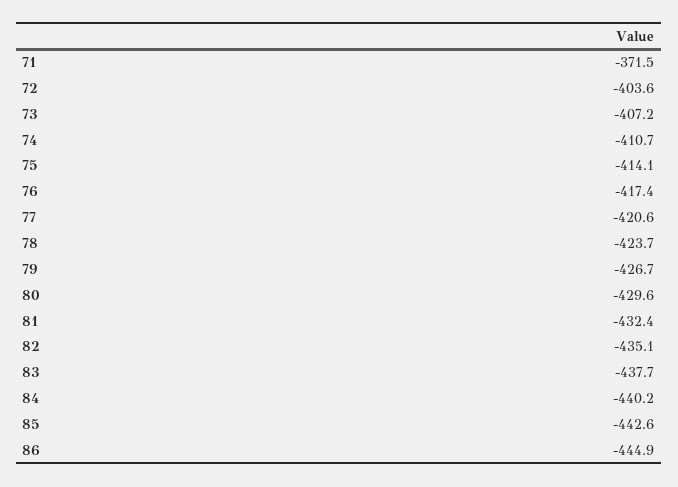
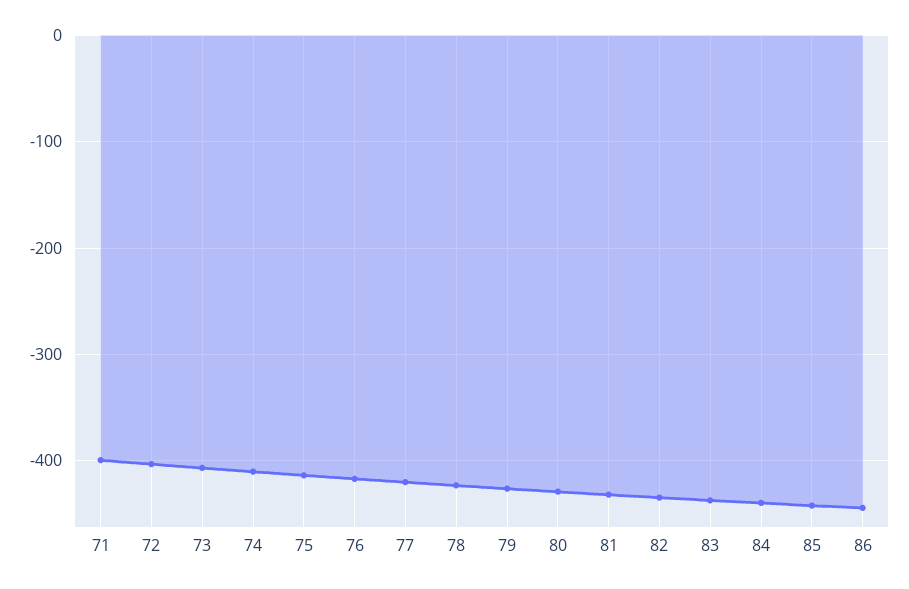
71: -371.5 -> -400

